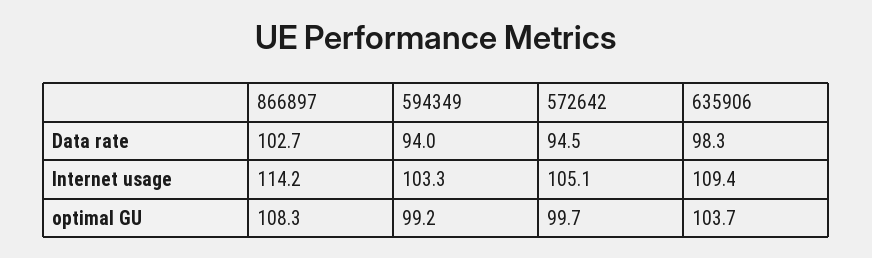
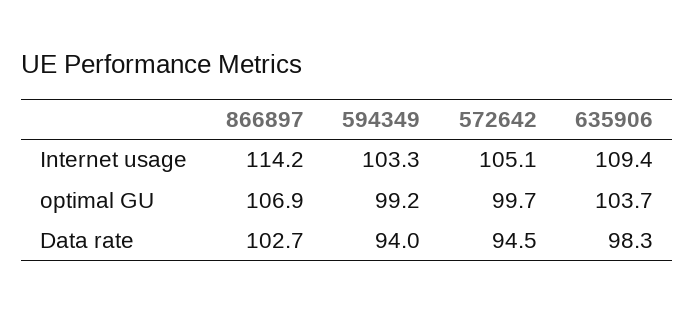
866897, optimal GU: 108.3 -> 106.9

